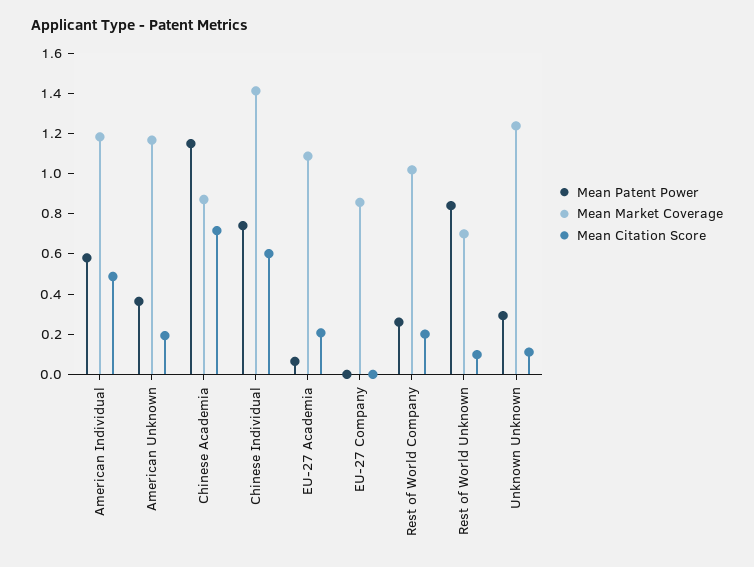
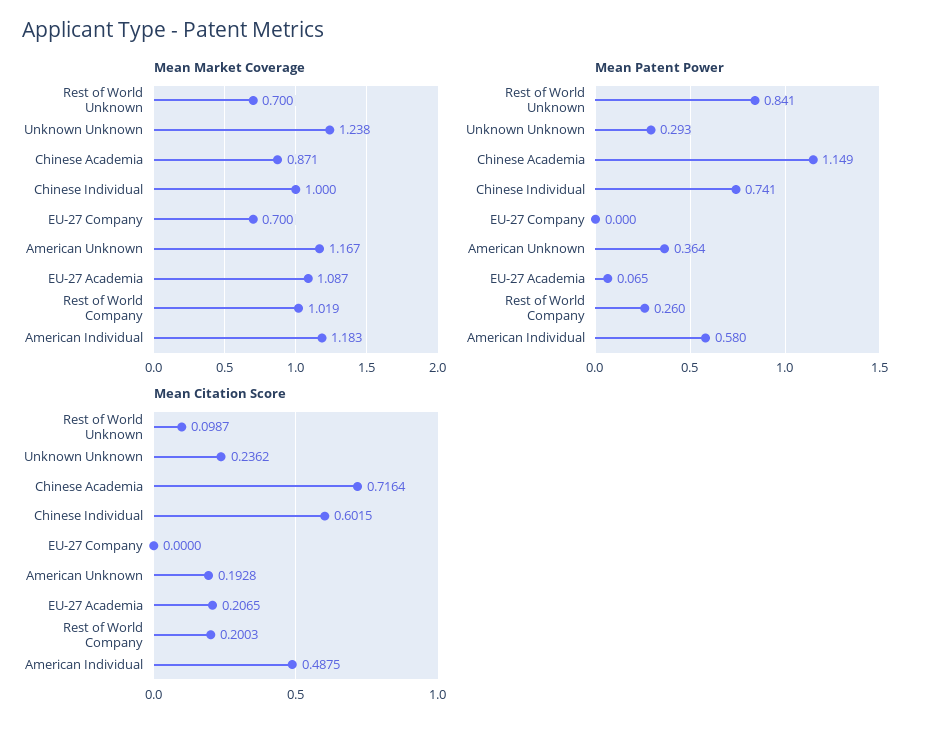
Mean Market Coverage, Chinese Individual: 1.4 -> 1
Mean Market Coverage, EU-27 Company: 0.85 -> 0.7
Mean Citation Score, Unknown Unknown: 0.1 -> 0.2362

